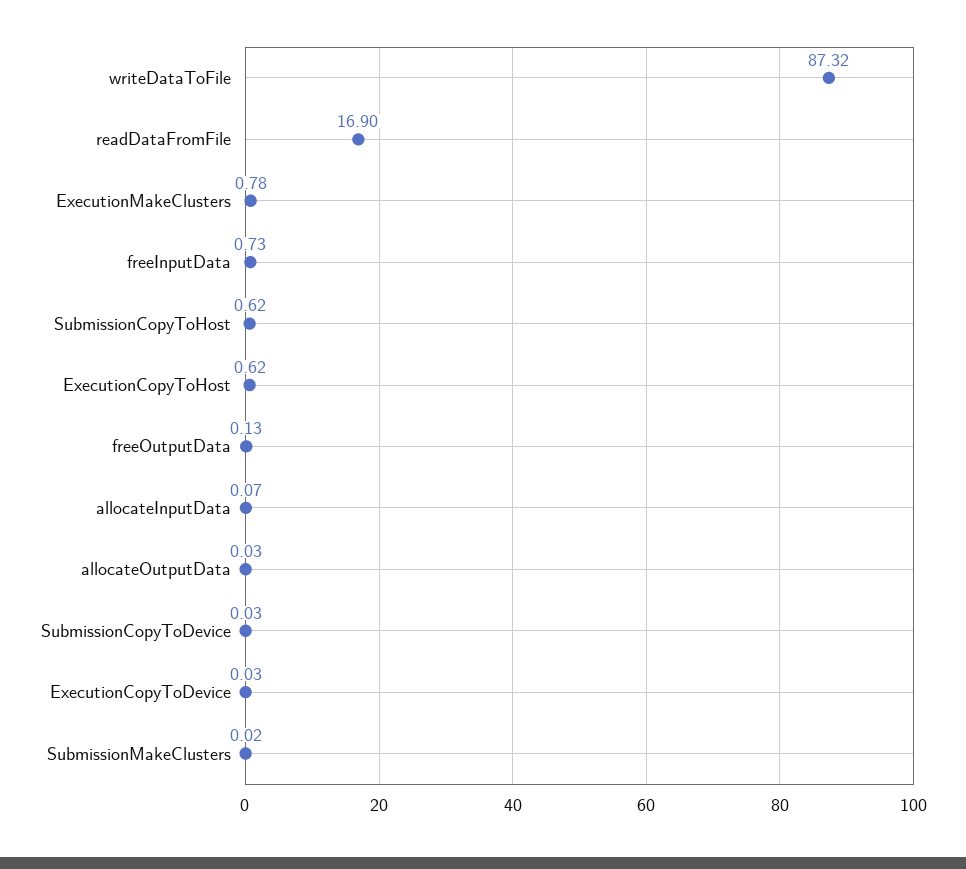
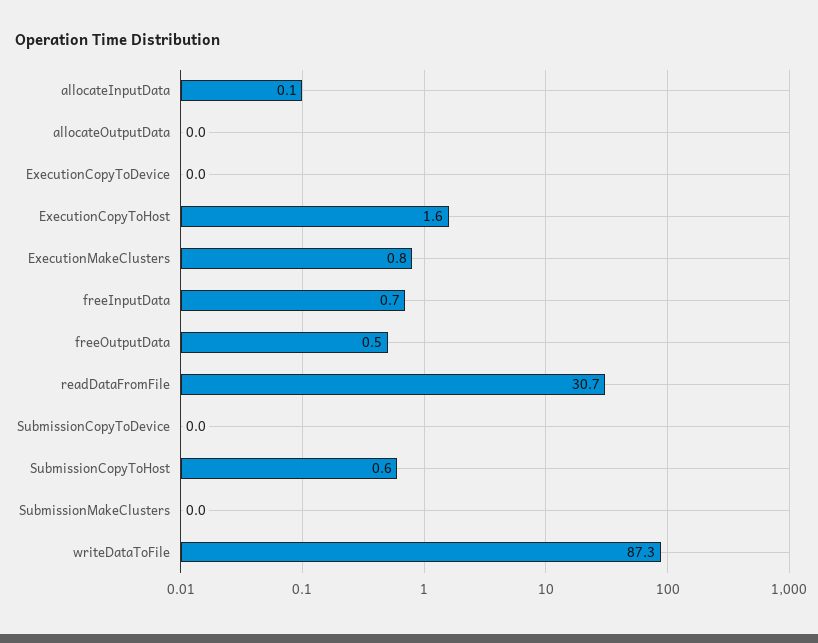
readDataFromFile: 16.9 -> 30.7
ExecutionCopyToHost: 0.62 -> 1.6
freeOutputData: 0.13 -> 0.5

